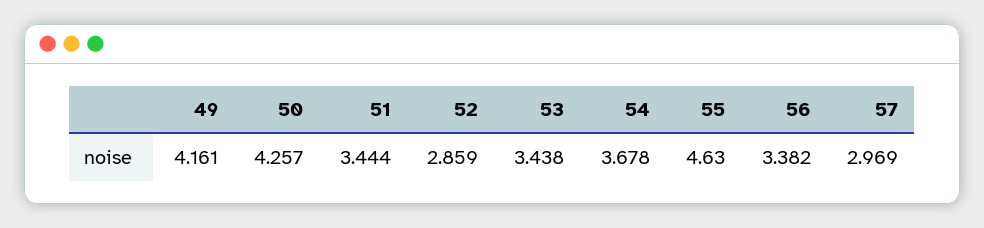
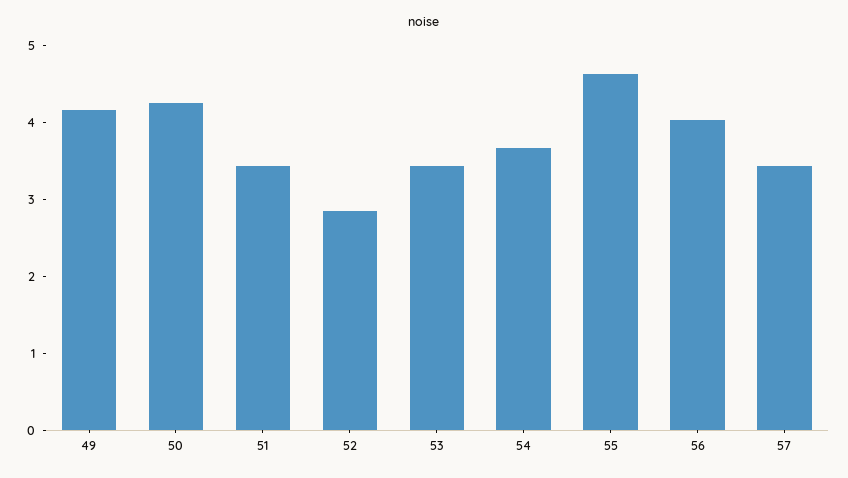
56: 3.382 -> 4
57: 2.969 -> 3.4

